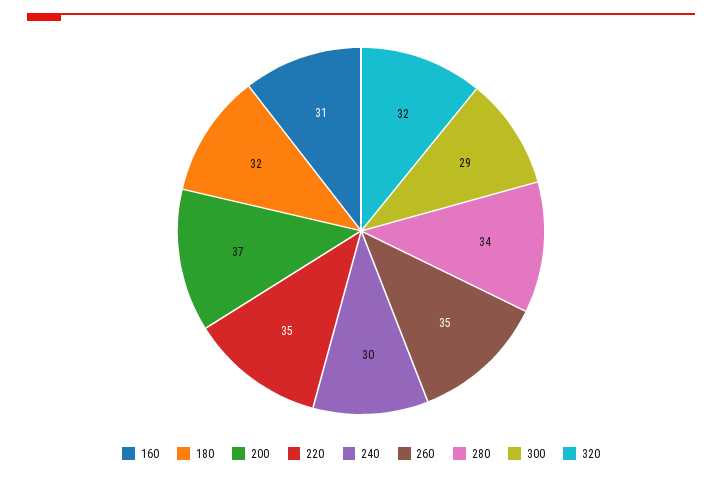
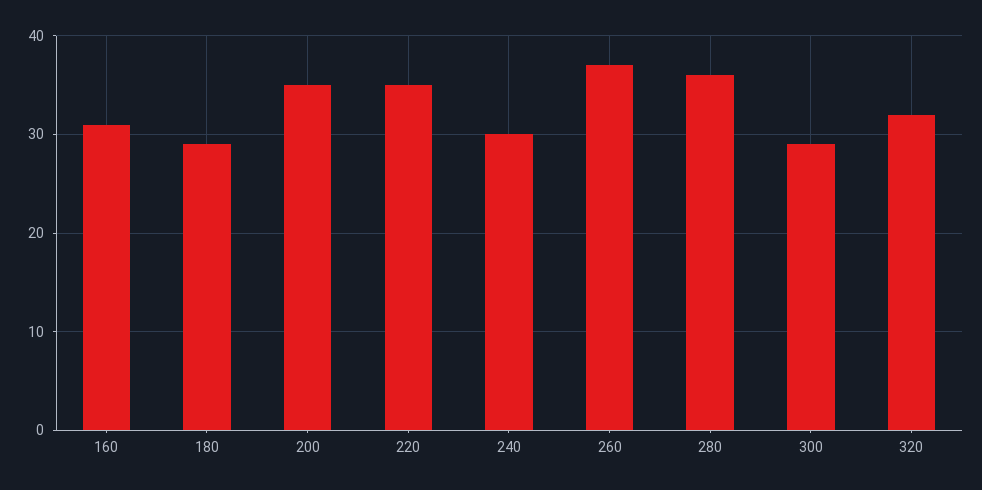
180: 32 -> 29
200: 37 -> 35
260: 35 -> 37
280: 34 -> 36

